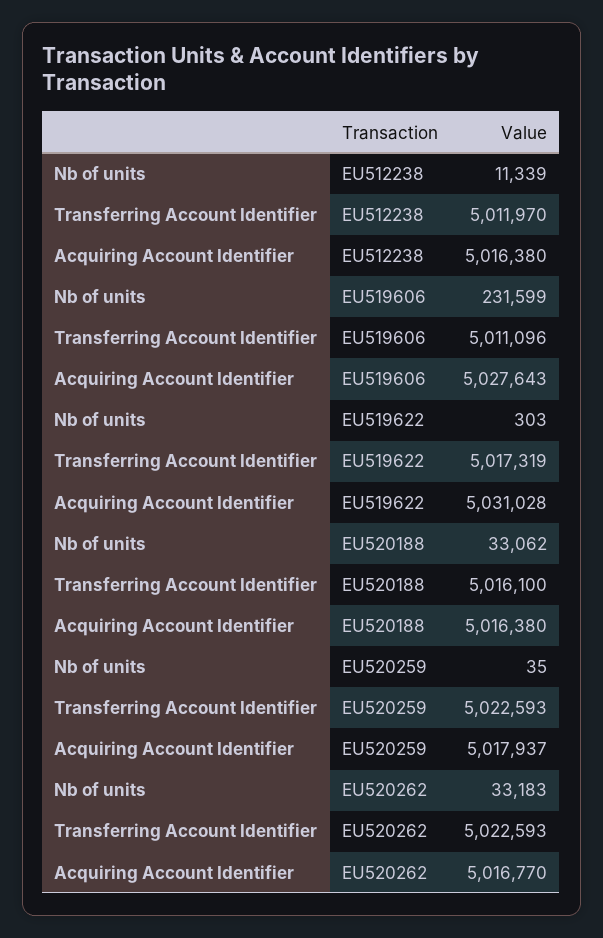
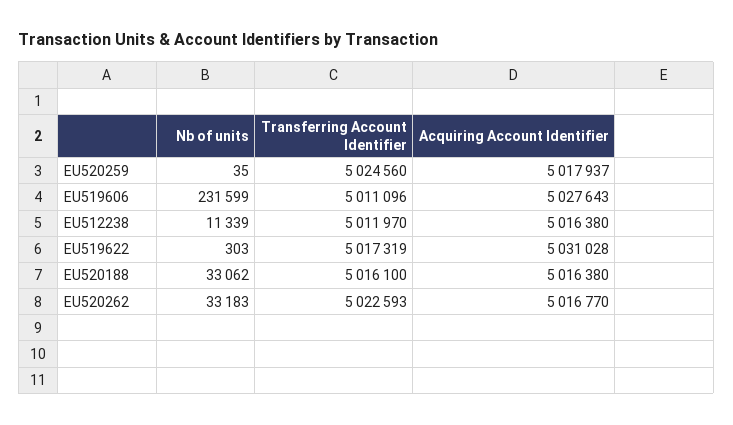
Transferring Account Identifier, EU520259: 5022593 -> 5024560

